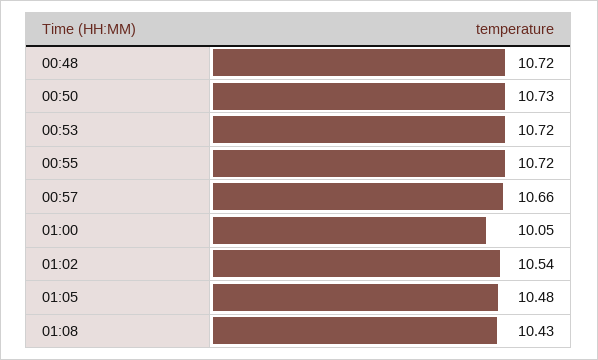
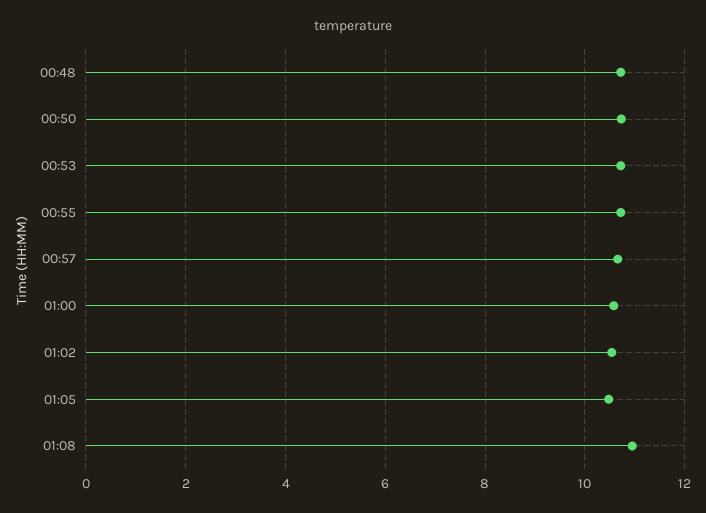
01:00: 10.05 -> 10.6
01:08: 10.43 -> 11

